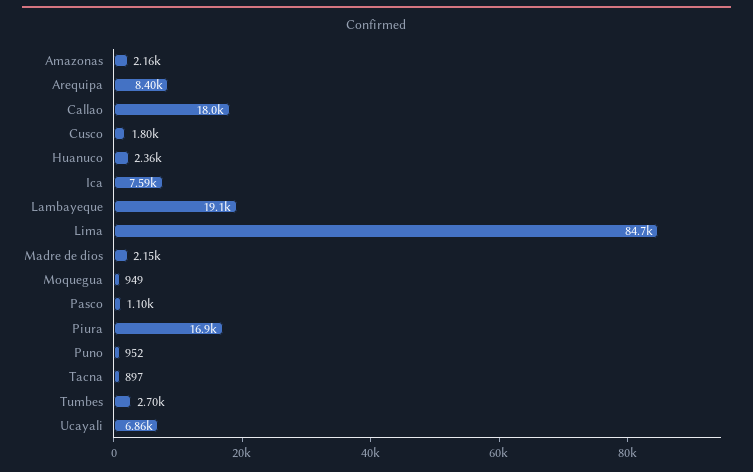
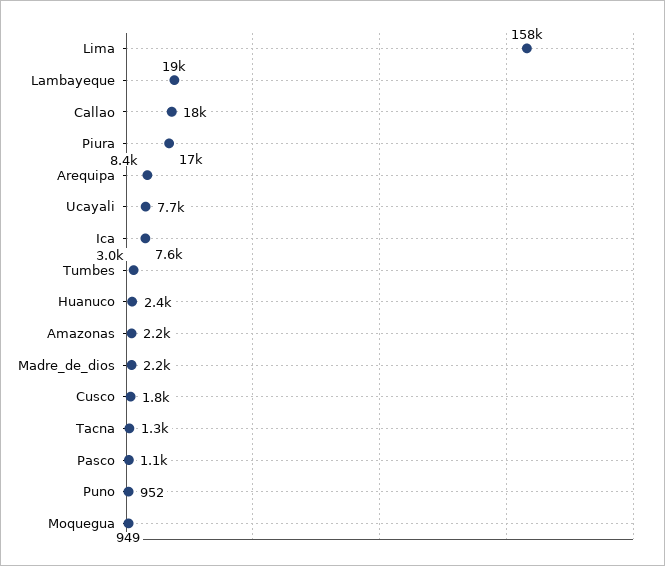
Lima: 84700 -> 158000
Tacna: 897 -> 1300
Tumbes: 2700 -> 3000
Ucayali: 6860 -> 7700

